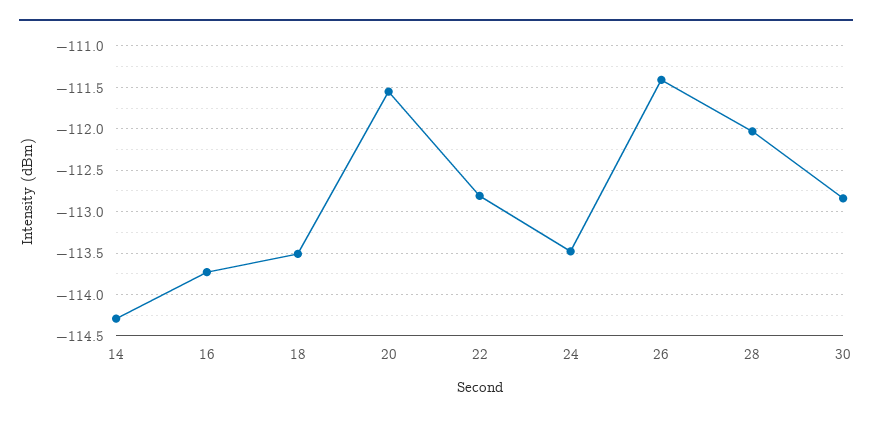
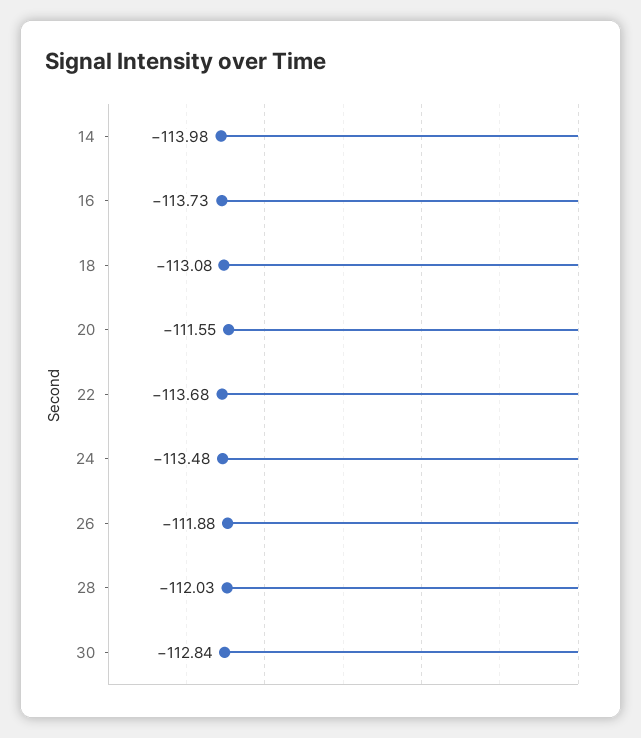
14: -114.3 -> -113.98
18: -113.5 -> -113.08
22: -112.8 -> -113.68
26: -111.4 -> -111.88

